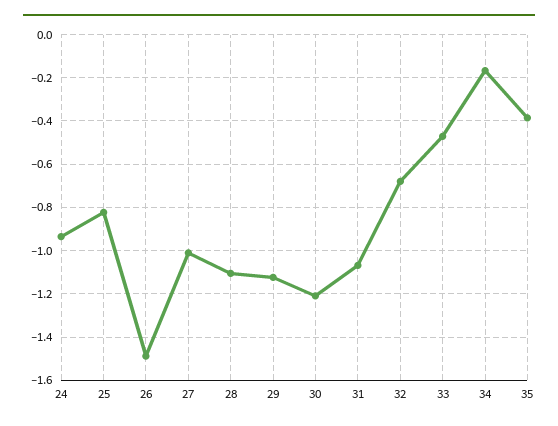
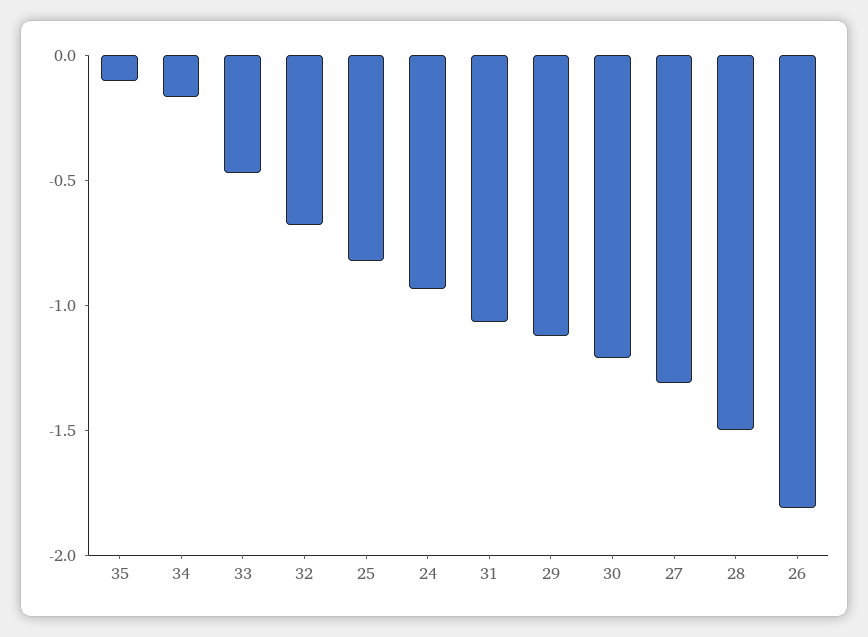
26: -1.5 -> -1.8
27: -1 -> -1.3
28: -1.1 -> -1.5
35: -0.4 -> -0.1

